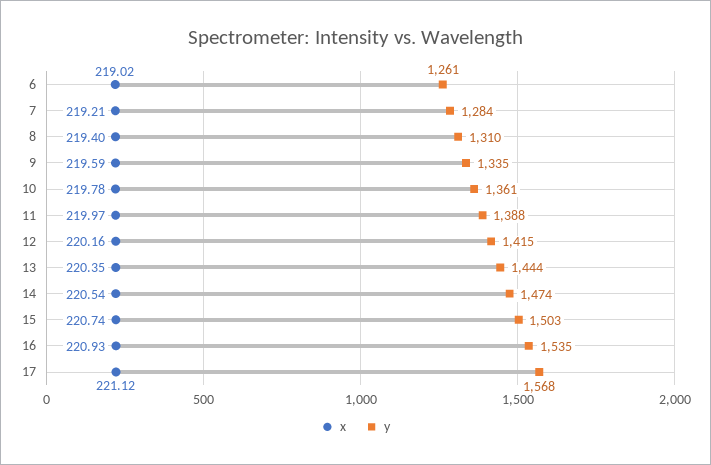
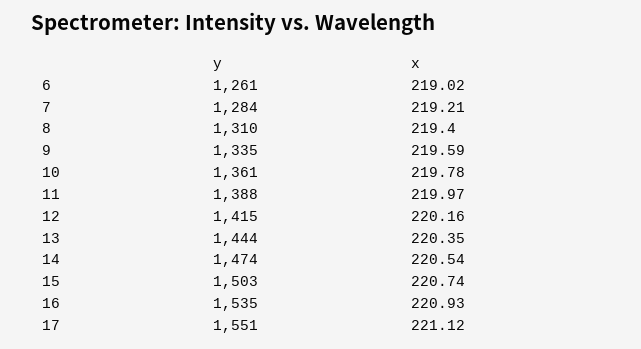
y, 17: 1568 -> 1551

